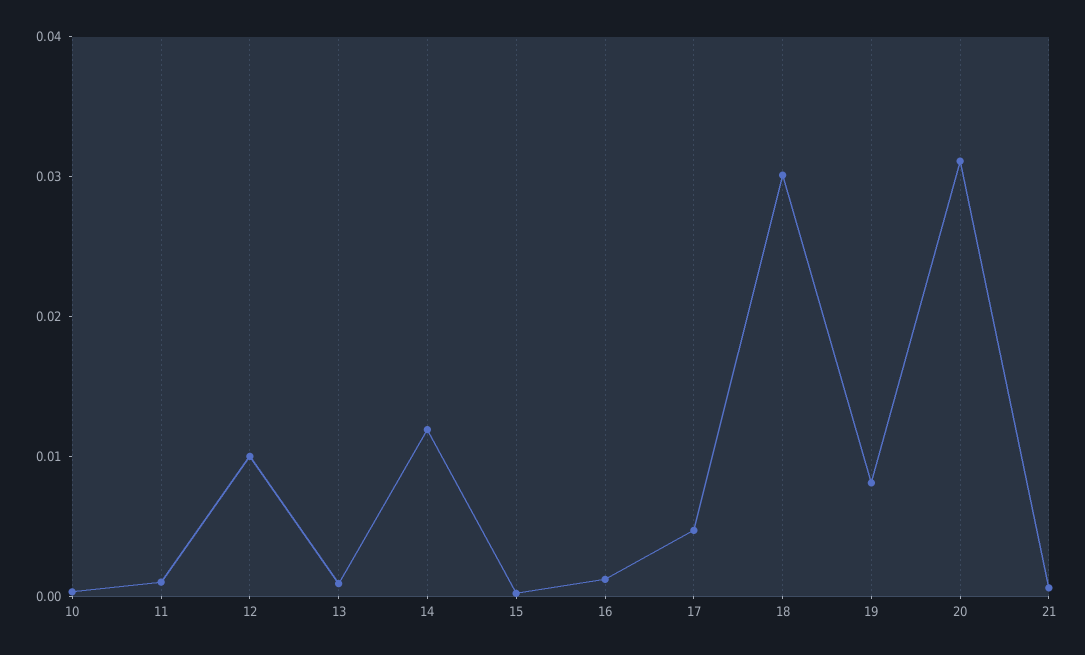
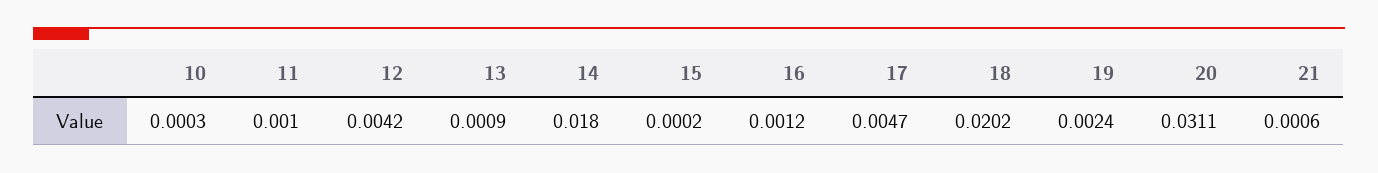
12: 0.01 -> 0.0042
14: 0.012 -> 0.018
18: 0.03 -> 0.0202
19: 0.008 -> 0.0024

